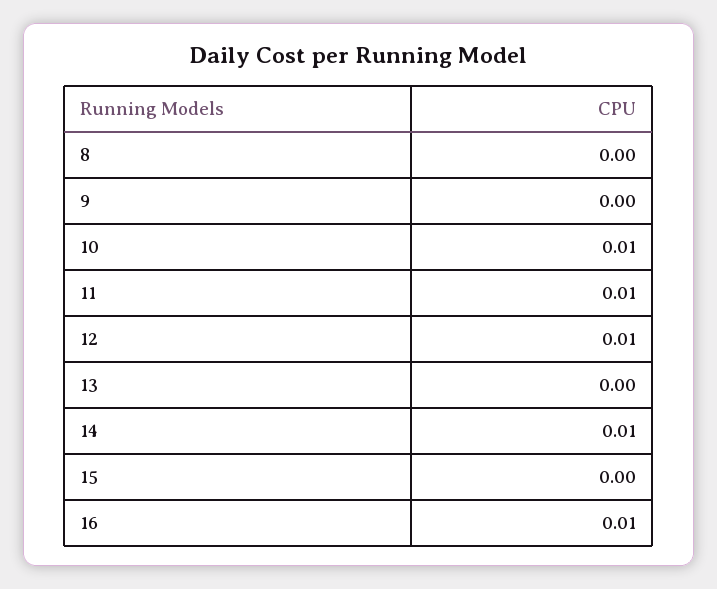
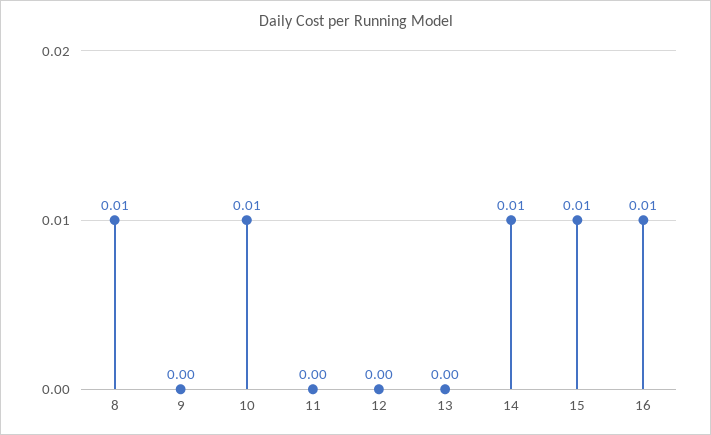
8: 0 -> 0.01
11: 0.01 -> 0
12: 0.01 -> 0
15: 0 -> 0.01

